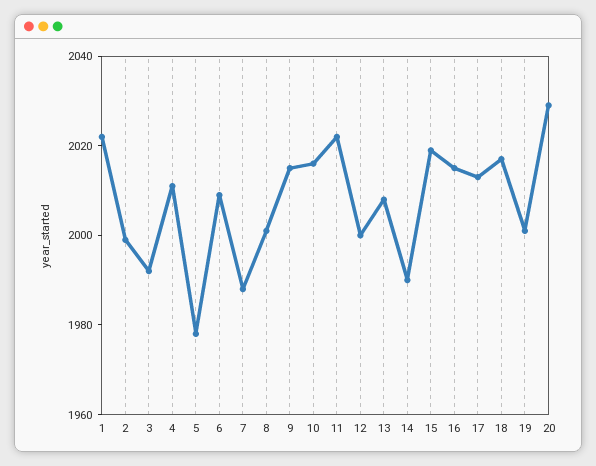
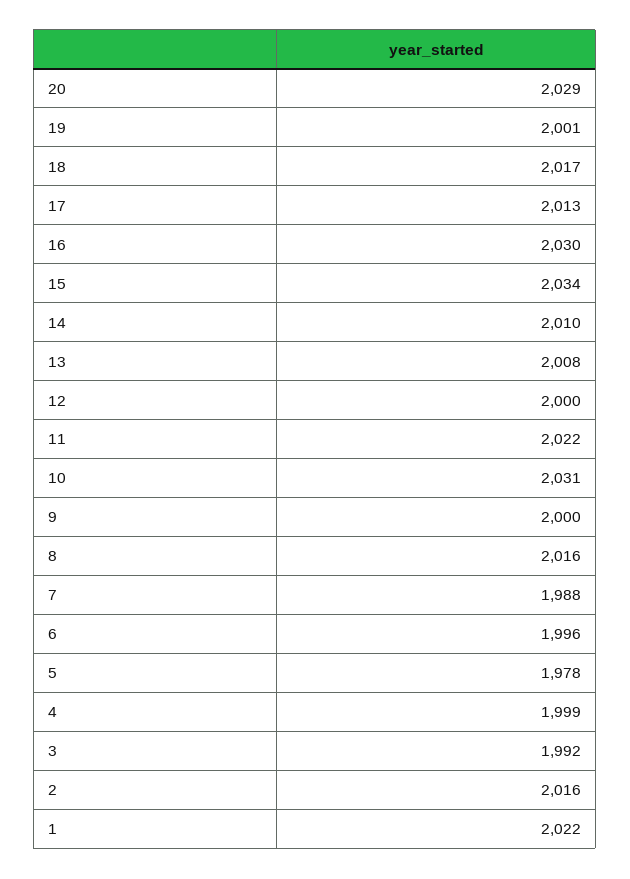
2: 2000 -> 2016
4: 2010 -> 1999
6: 2010 -> 1996
8: 2000 -> 2016
9: 2015 -> 2000
10: 2015 -> 2031
14: 1990 -> 2010
15: 2020 -> 2034
16: 2015 -> 2030

